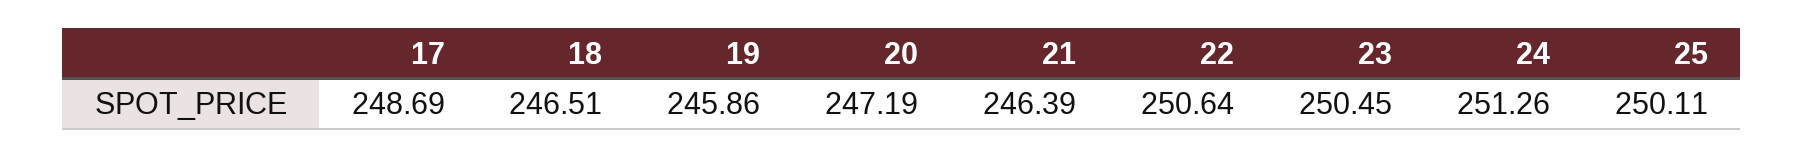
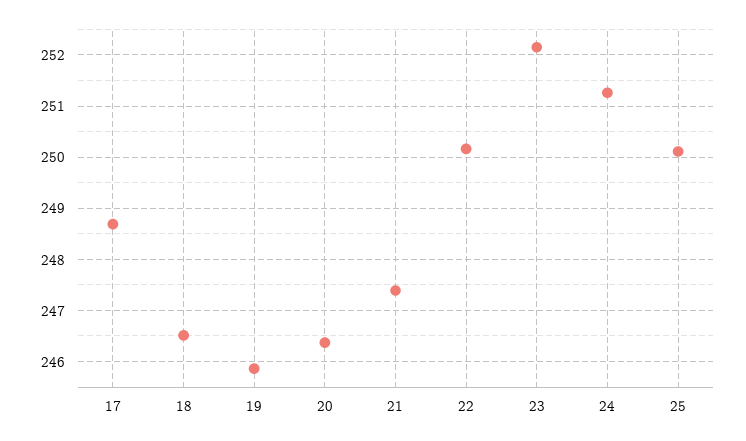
20: 247.19 -> 246.4
21: 246.39 -> 247.4
22: 250.64 -> 250.2
23: 250.45 -> 252.2

